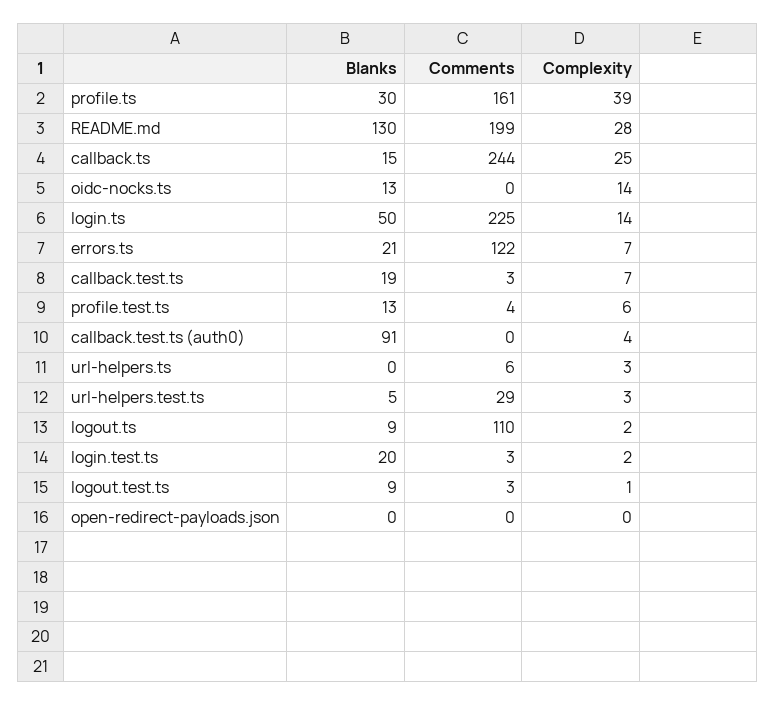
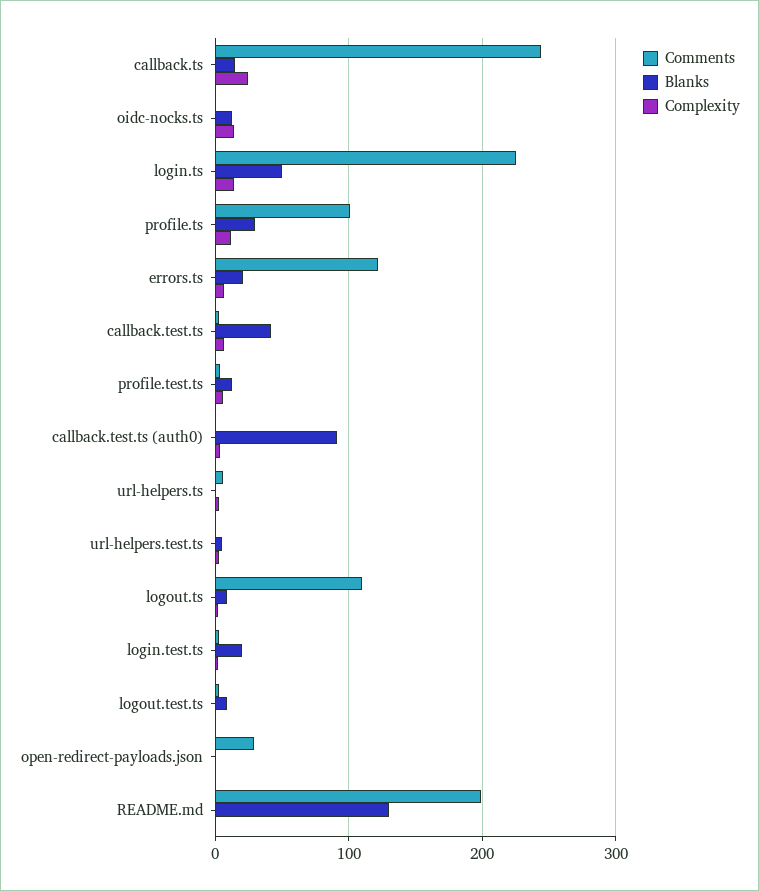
Comments, profile.ts: 161 -> 100
Complexity, profile.ts: 39 -> 10
Complexity, README.md: 28 -> 0
Blanks, callback.test.ts: 19 -> 40
Comments, url-helpers.test.ts: 29 -> 0
Comments, open-redirect-payloads.json: 0 -> 30

